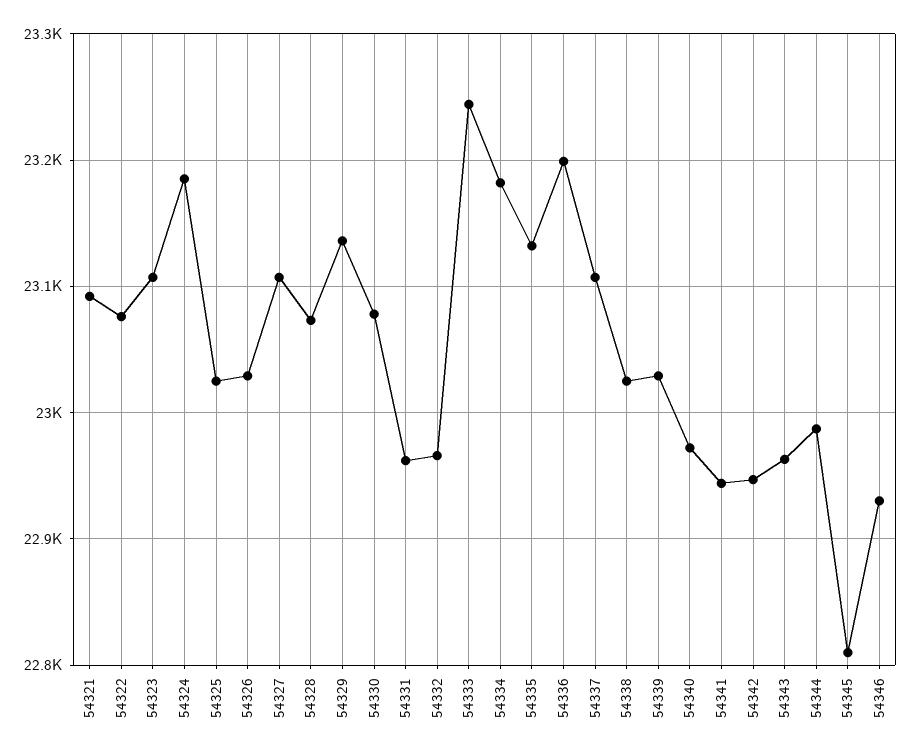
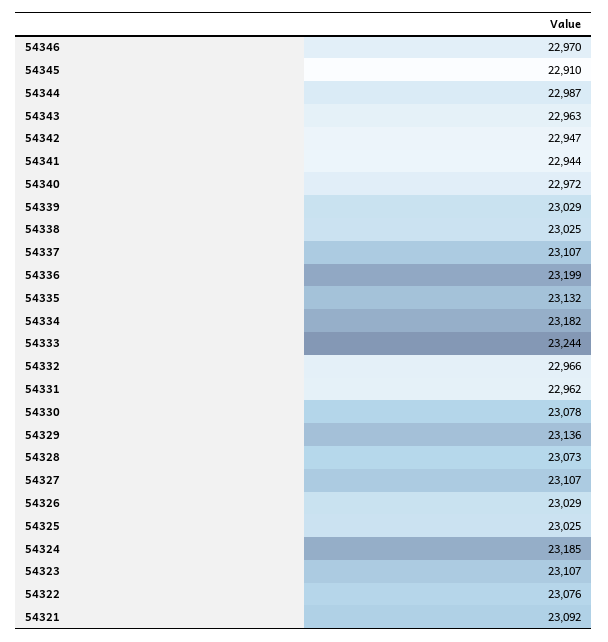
54345: 22810 -> 22910
54346: 22930 -> 22970

